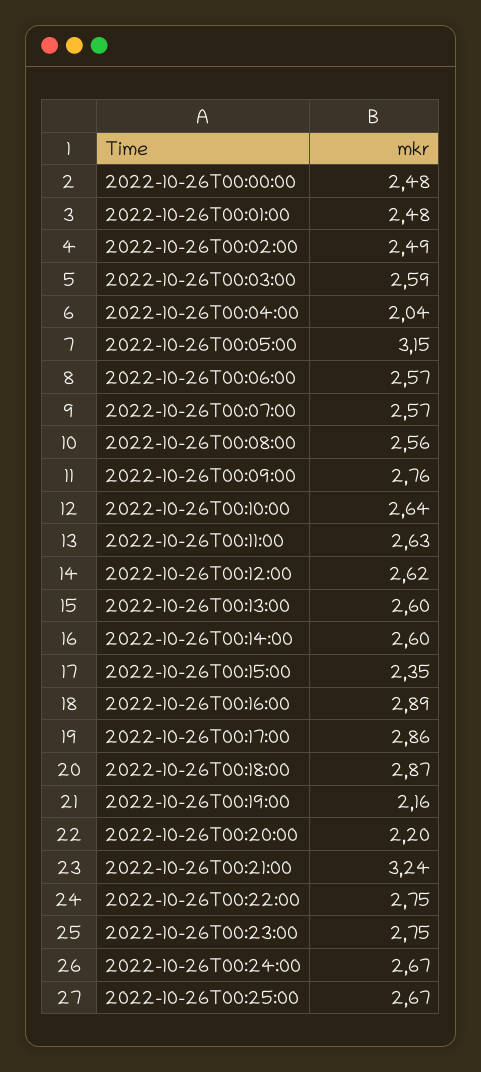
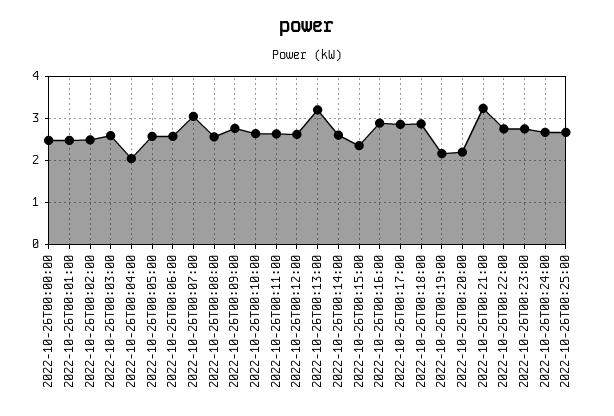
2022-10-26T00:05:00: 3.15 -> 2.6
2022-10-26T00:07:00: 2.57 -> 3
2022-10-26T00:13:00: 2.6 -> 3.2

